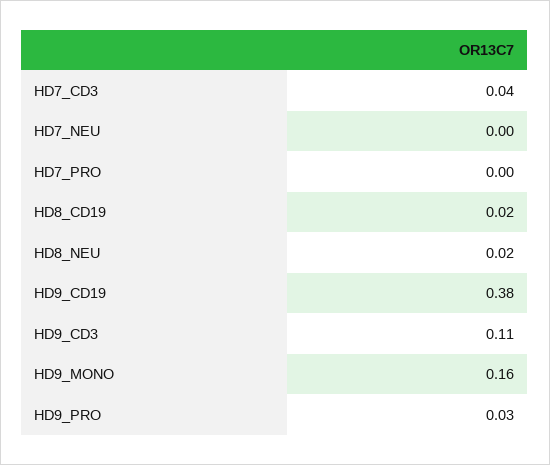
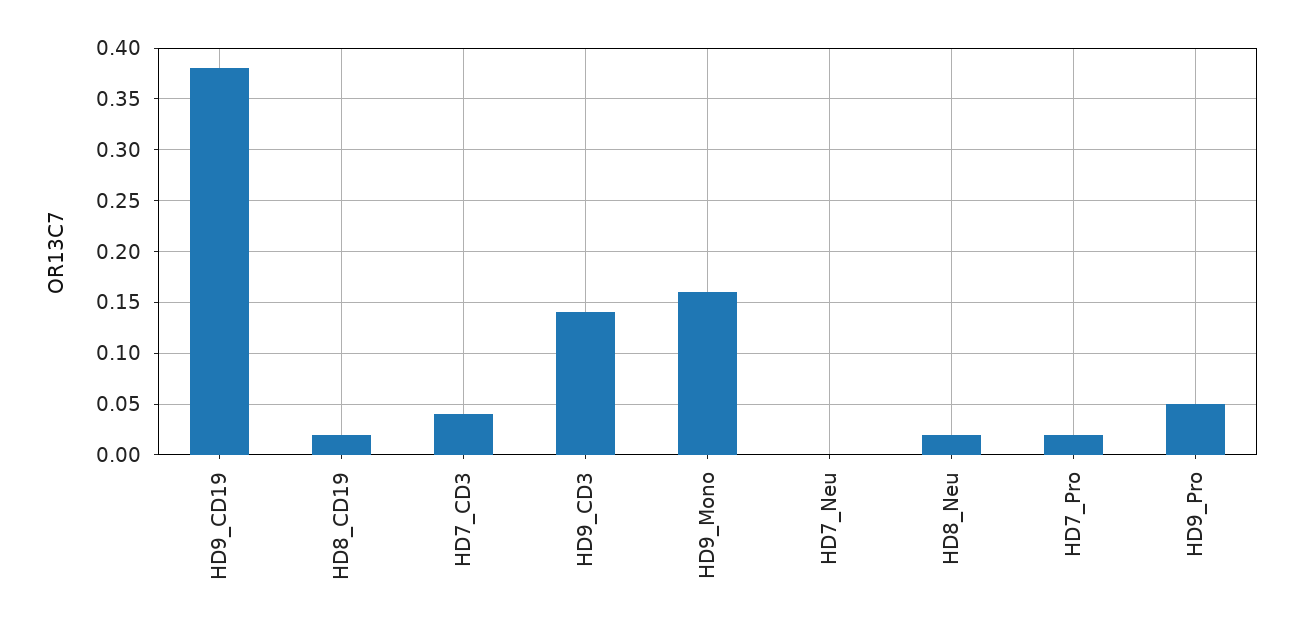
HD7_PRO: 0 -> 0.02
HD9_CD3: 0.11 -> 0.14
HD9_PRO: 0.03 -> 0.05

